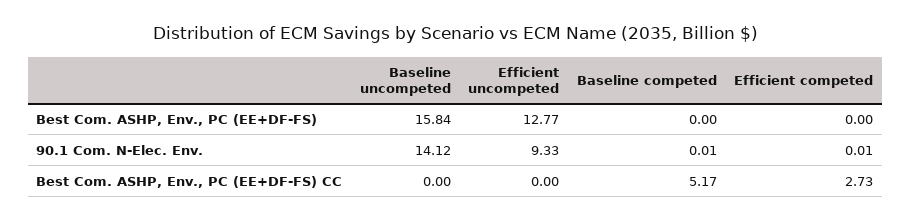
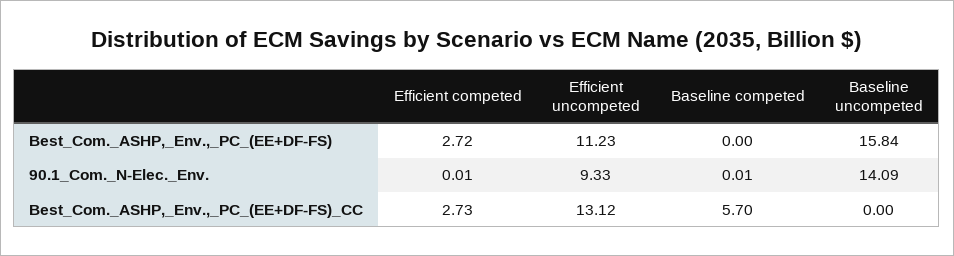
Efficient uncompeted, Best Com. ASHP, Env., PC (EE+DF-FS): 12.77 -> 11.23
Efficient competed, Best Com. ASHP, Env., PC (EE+DF-FS): 0 -> 2.72
Baseline uncompeted, 90.1 Com. N-Elec. Env.: 14.12 -> 14.09
Efficient uncompeted, Best Com. ASHP, Env., PC (EE+DF-FS) CC: 0 -> 13.12
Baseline competed, Best Com. ASHP, Env., PC (EE+DF-FS) CC: 5.17 -> 5.7

